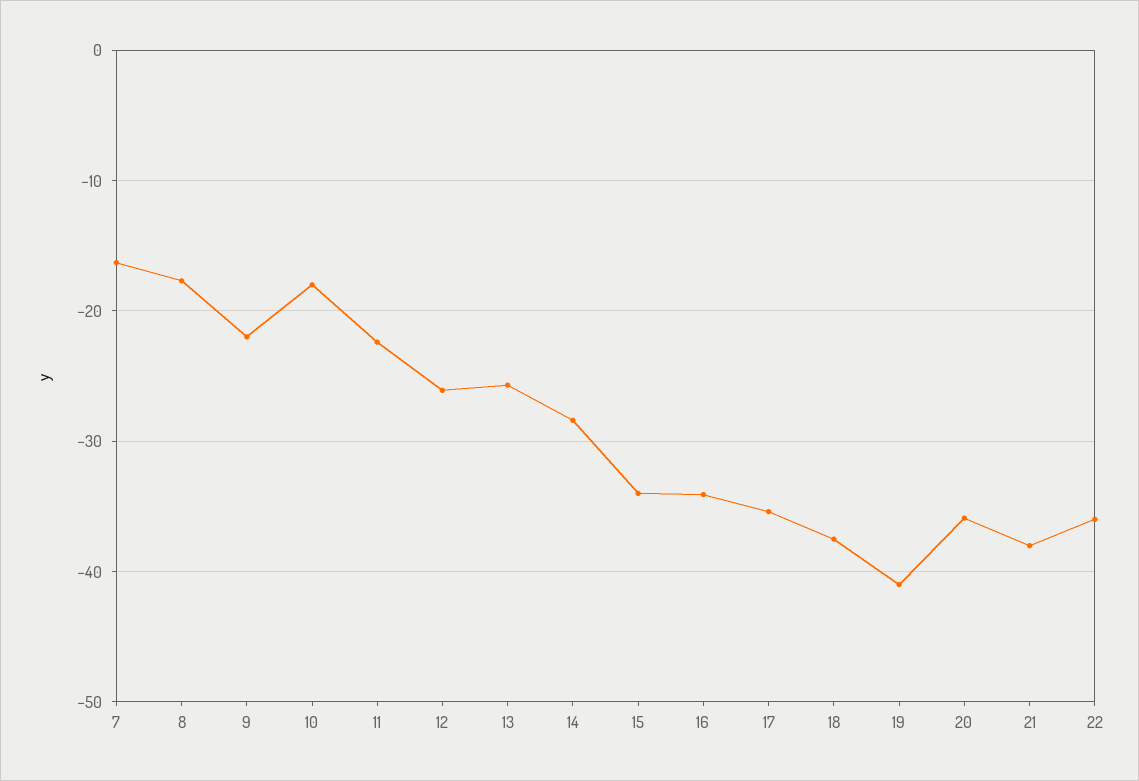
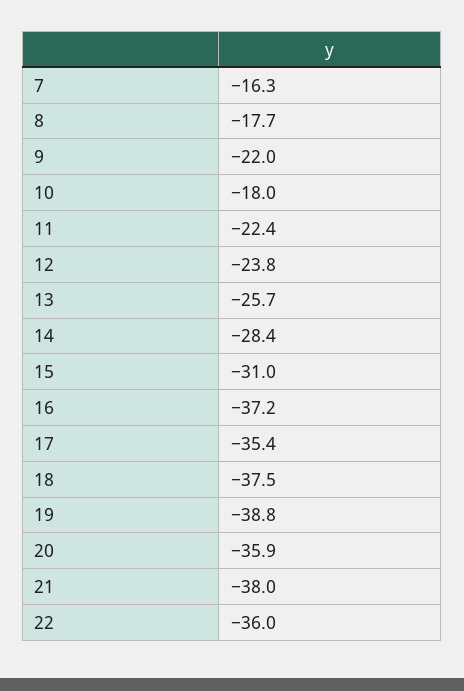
12: -26 -> -23.8
15: -34 -> -31
16: -34 -> -37.2
19: -41 -> -38.8

